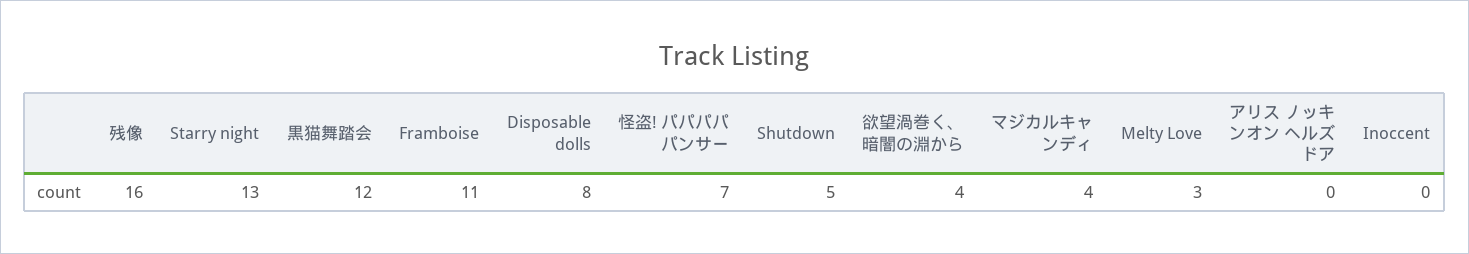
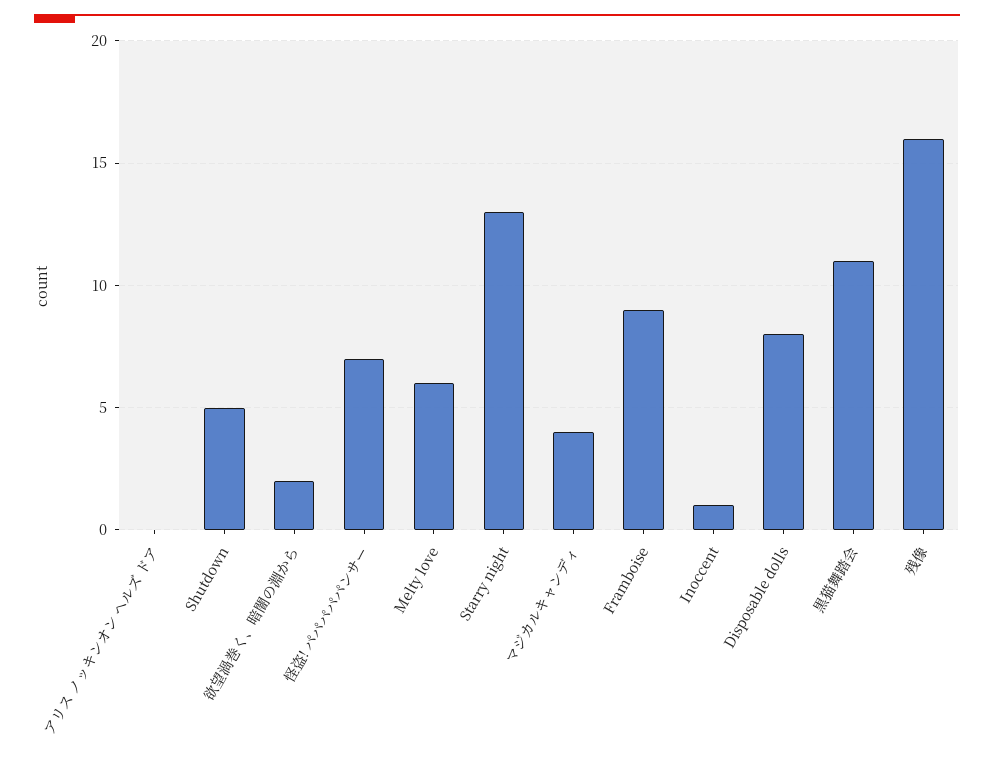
黒猫舞踏会: 12 -> 11
Framboise: 11 -> 9
欲望渦巻く、暗闇の淵から: 4 -> 2
Melty Love: 3 -> 6
Inoccent: 0 -> 1

